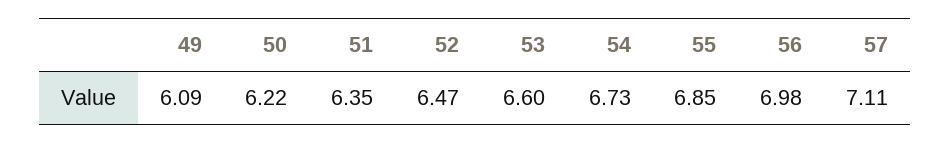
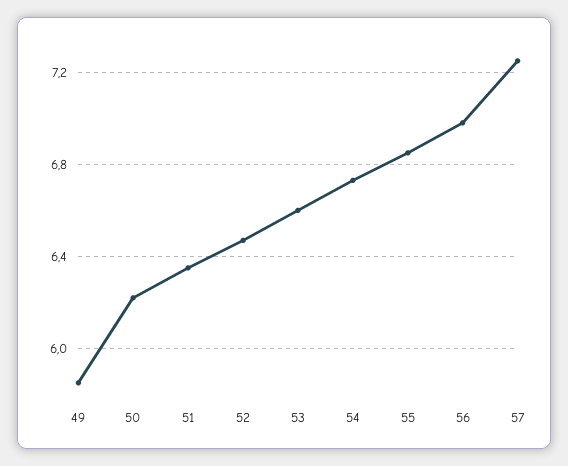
49: 6.09 -> 5.85
57: 7.11 -> 7.25

